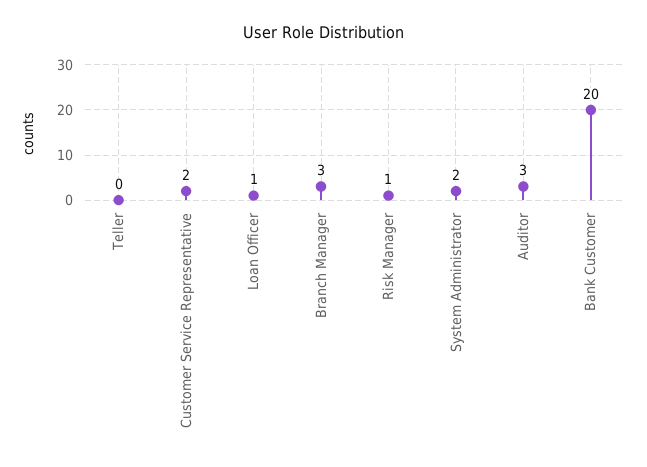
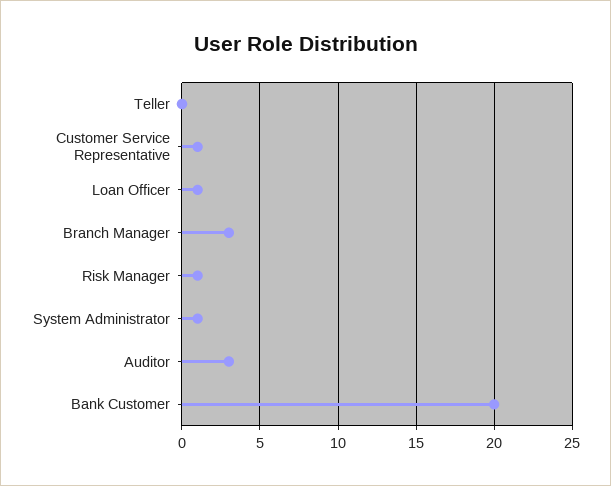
Customer Service Representative: 2 -> 1
System Administrator: 2 -> 1

